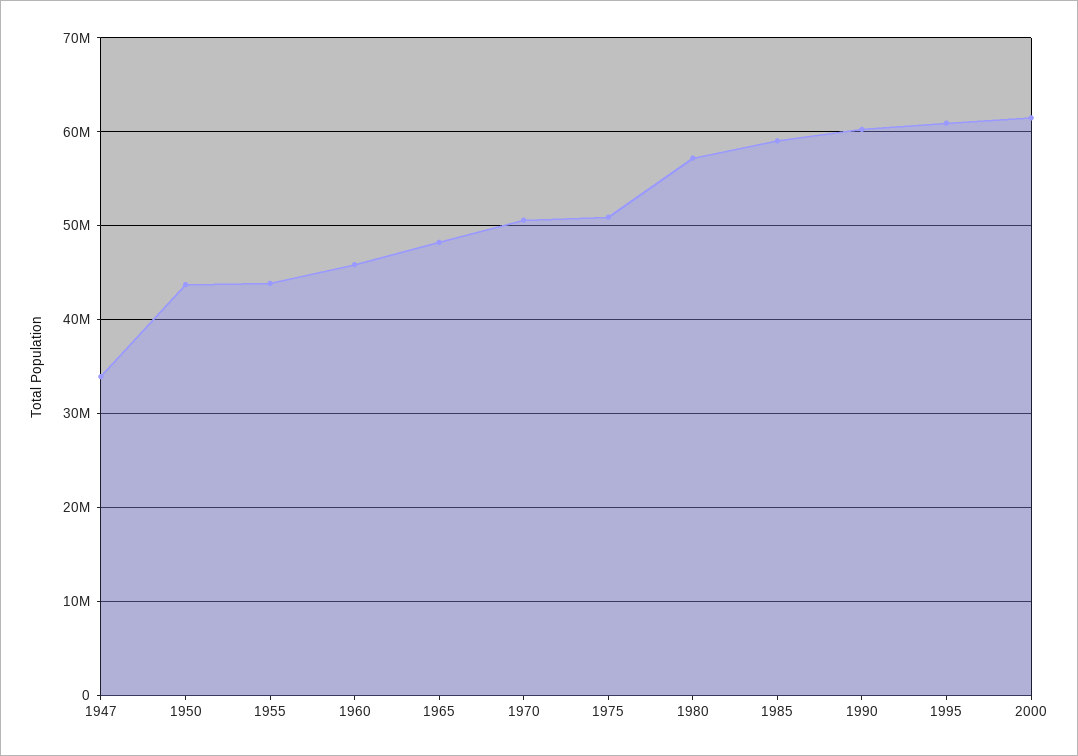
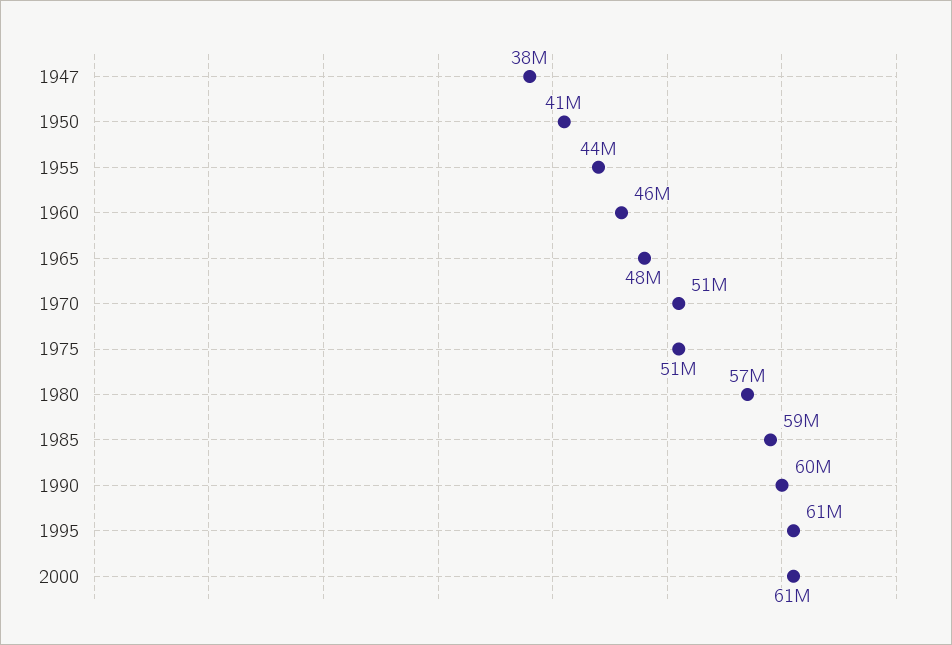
1947: 34000000 -> 38000000
1950: 44000000 -> 41000000

